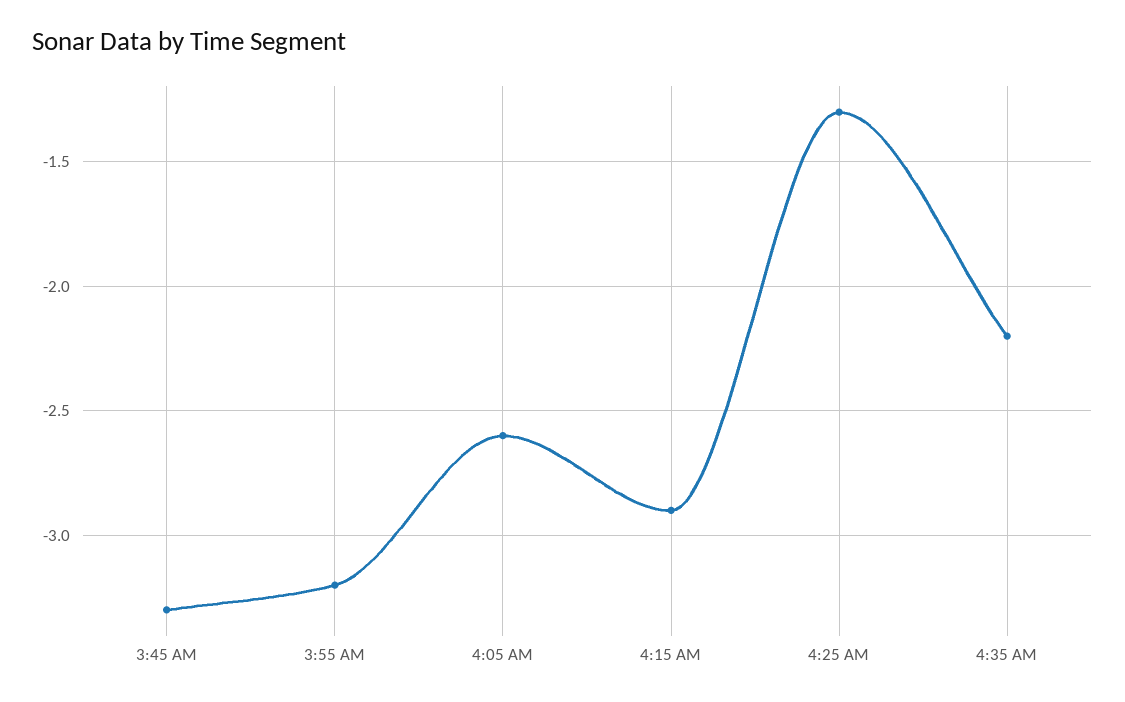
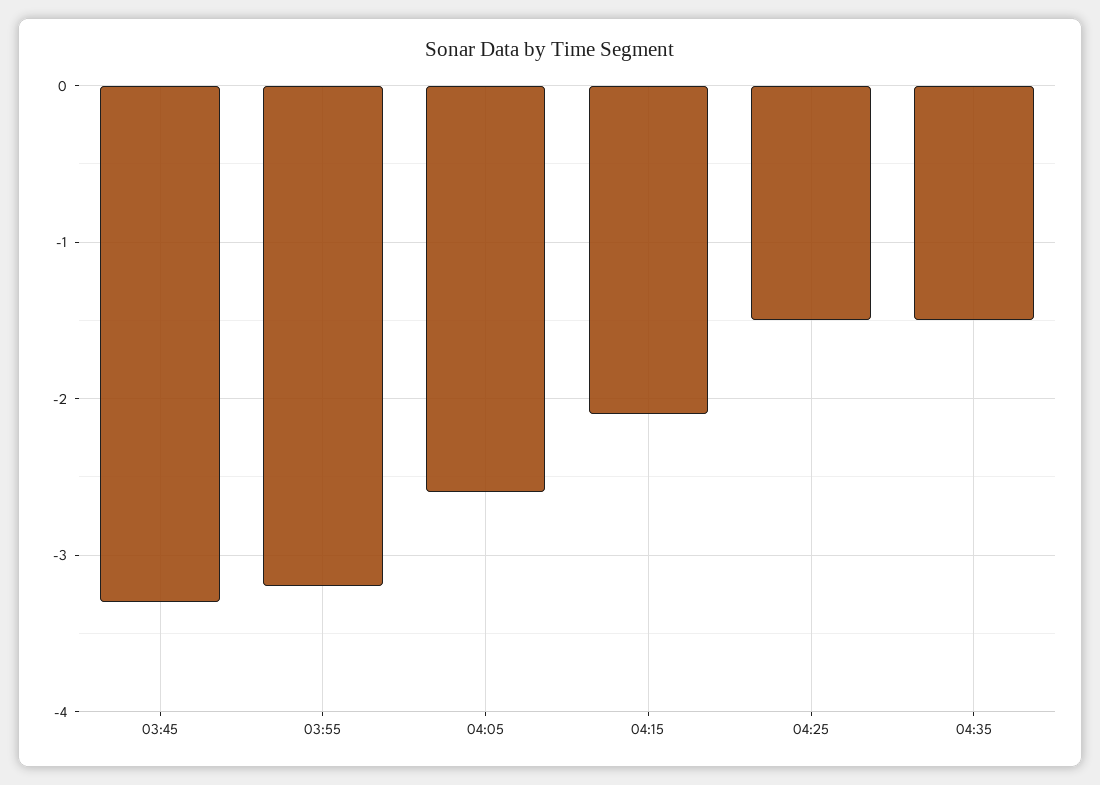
4:15 AM: -2.9 -> -2.1
4:25 AM: -1.3 -> -1.5
4:35 AM: -2.2 -> -1.5

